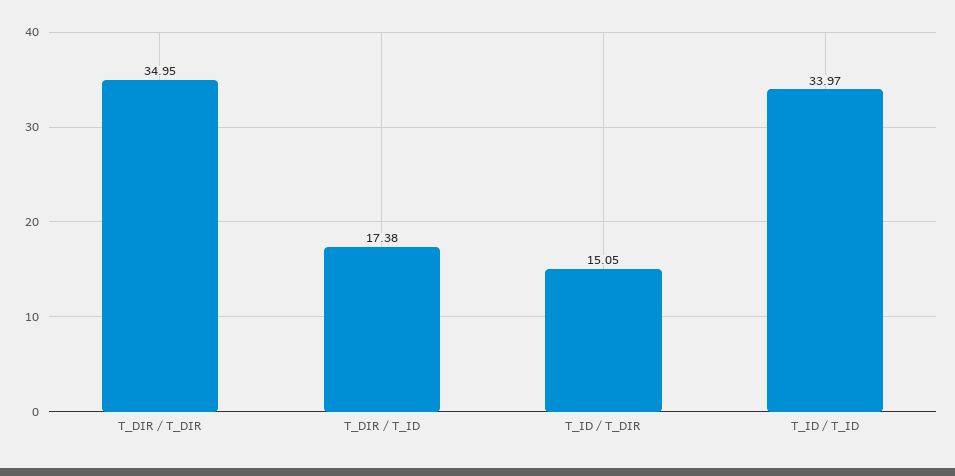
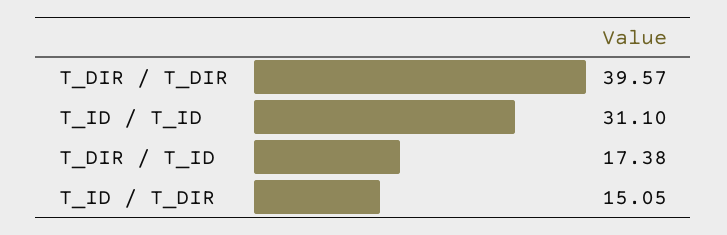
T_DIR / T_DIR: 34.95 -> 39.57
T_ID / T_ID: 33.97 -> 31.1

